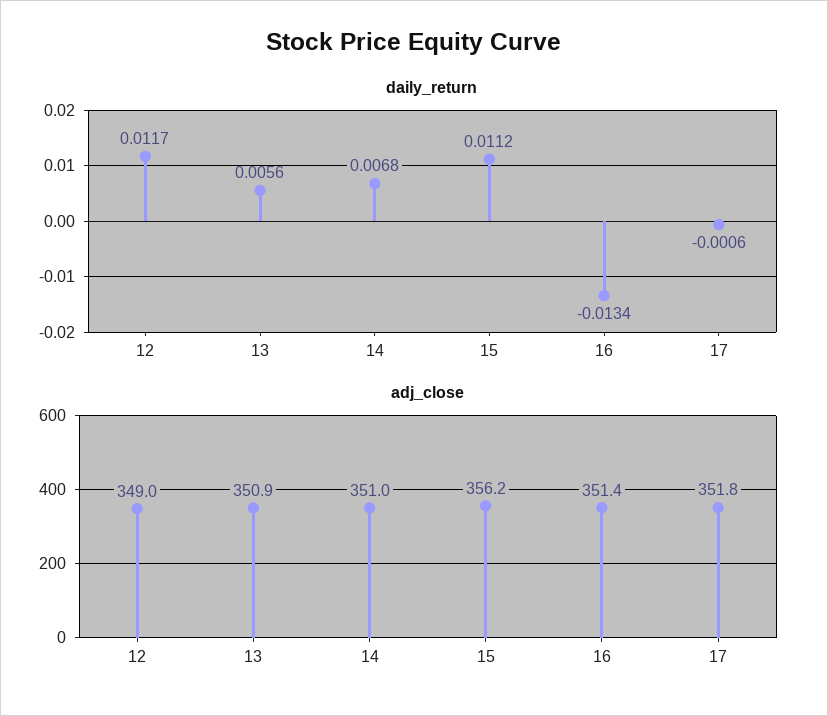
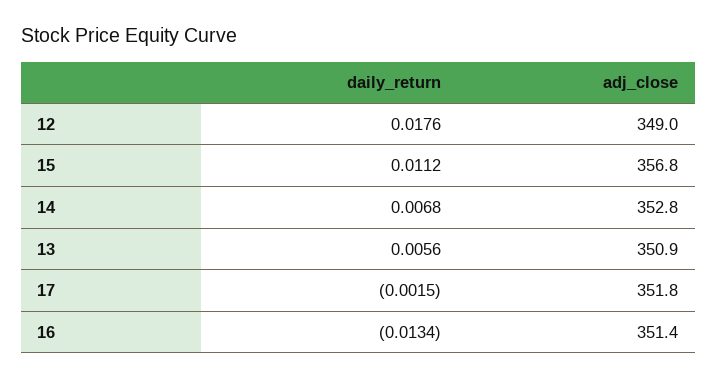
daily_return, 12: 0.0117 -> 0.0176
daily_return, 17: -0.0006 -> -0.0015
adj_close, 14: 351 -> 352.8
adj_close, 15: 356.2 -> 356.8

